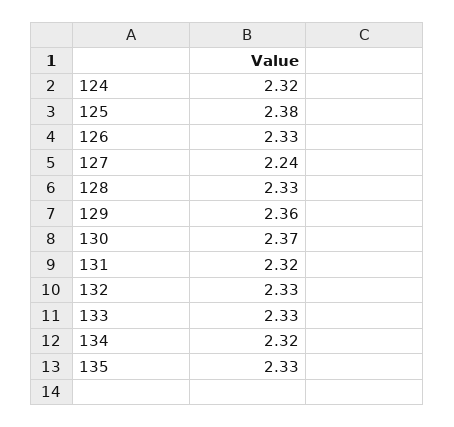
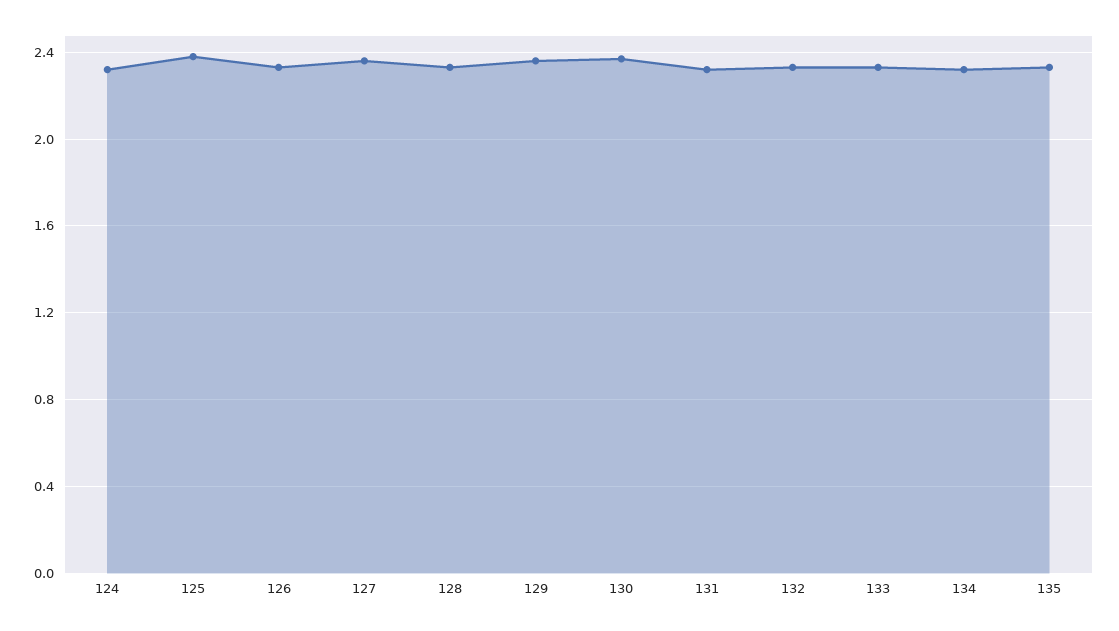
127: 2.24 -> 2.35

